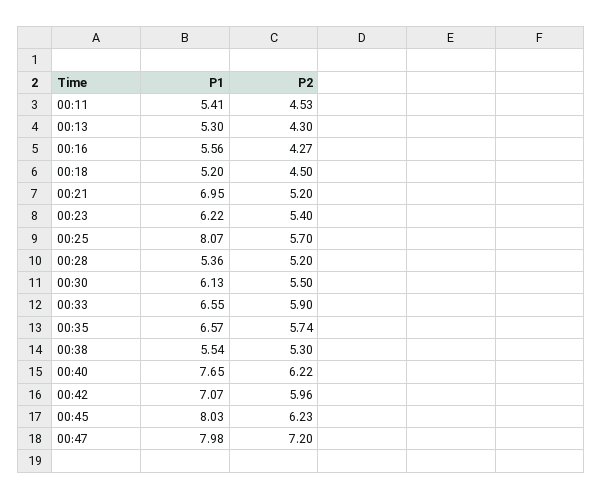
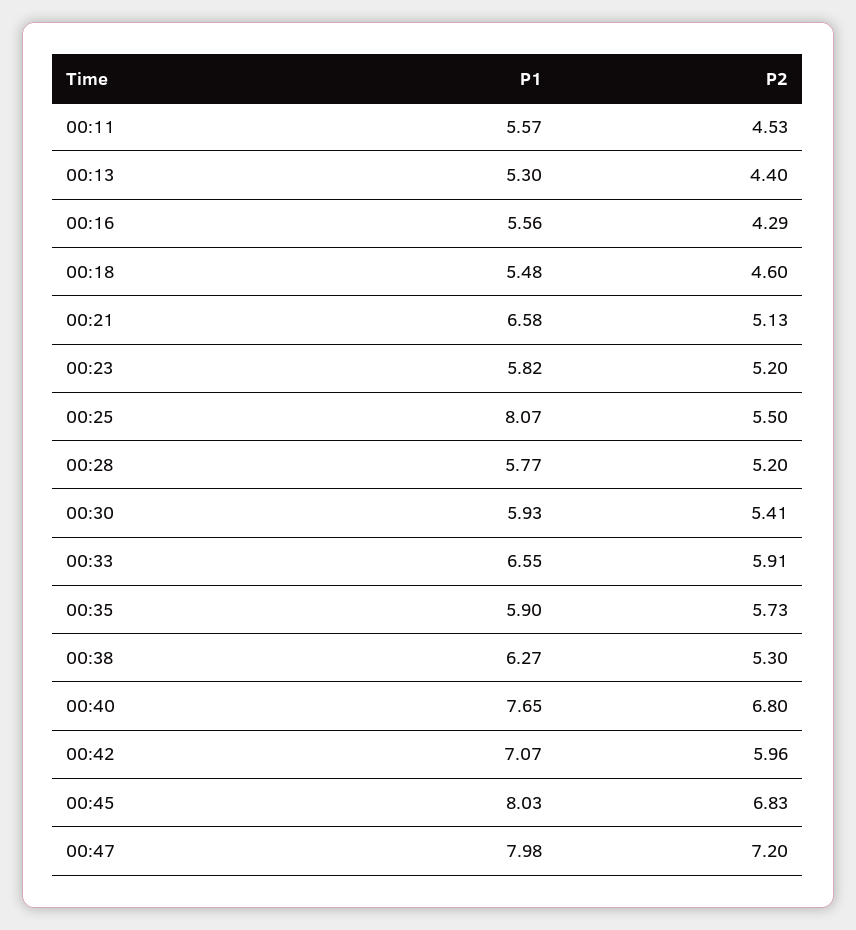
P1, 00:11: 5.41 -> 5.57
P2, 00:13: 4.3 -> 4.4
P2, 00:16: 4.27 -> 4.29
P1, 00:18: 5.2 -> 5.48
P2, 00:18: 4.5 -> 4.6
P1, 00:21: 6.95 -> 6.58
P2, 00:21: 5.2 -> 5.13
P1, 00:23: 6.22 -> 5.82
P2, 00:23: 5.4 -> 5.2
P2, 00:25: 5.7 -> 5.5
P1, 00:28: 5.36 -> 5.77
P1, 00:30: 6.13 -> 5.93
P2, 00:30: 5.5 -> 5.41
P2, 00:33: 5.9 -> 5.91
P1, 00:35: 6.57 -> 5.9
P2, 00:35: 5.74 -> 5.73
P1, 00:38: 5.54 -> 6.27
P2, 00:40: 6.22 -> 6.8
P2, 00:45: 6.23 -> 6.83

